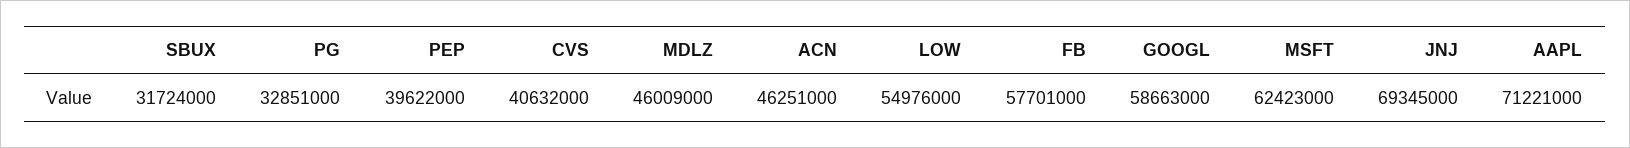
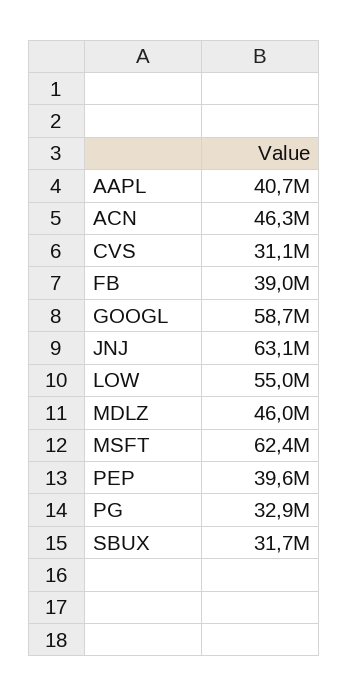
CVS: 40632000 -> 31100000
FB: 57701000 -> 39000000
JNJ: 69345000 -> 63100000
AAPL: 71221000 -> 40700000

